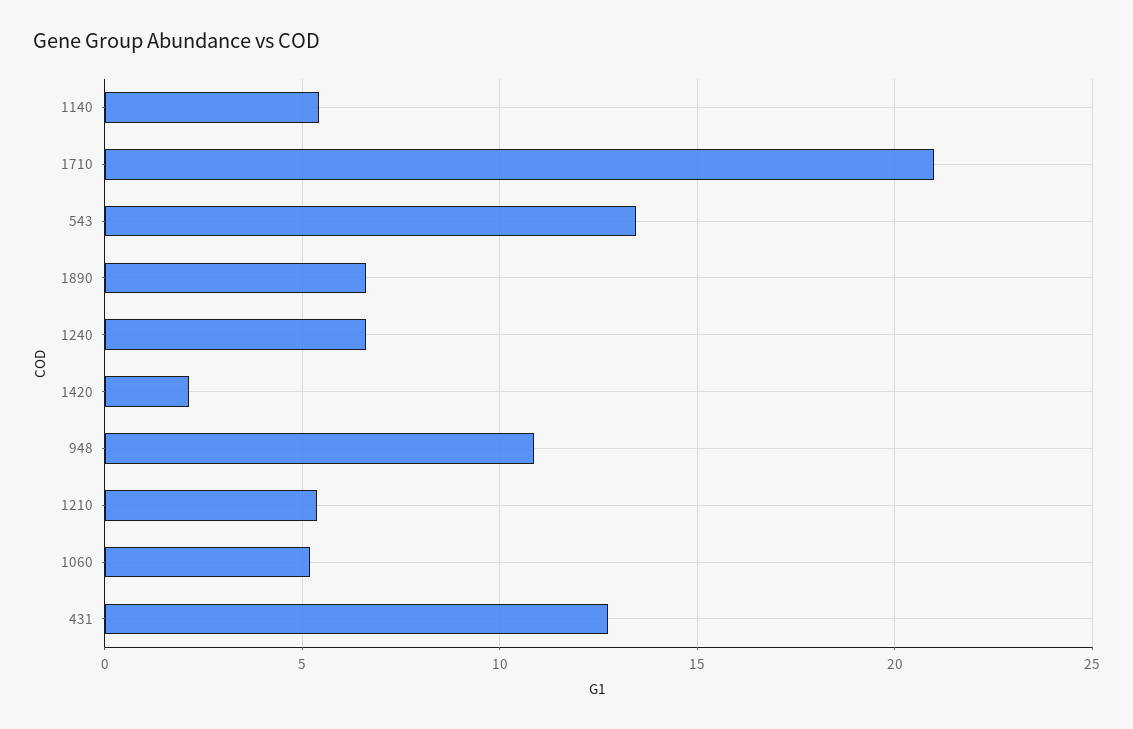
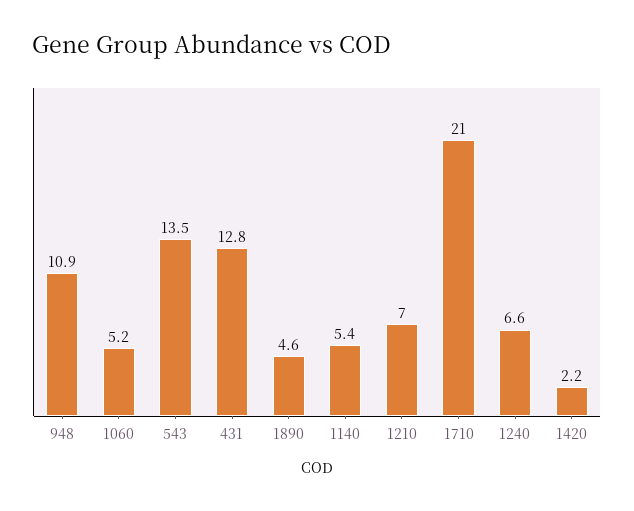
1890: 6.5 -> 4.6
1210: 5.5 -> 7

